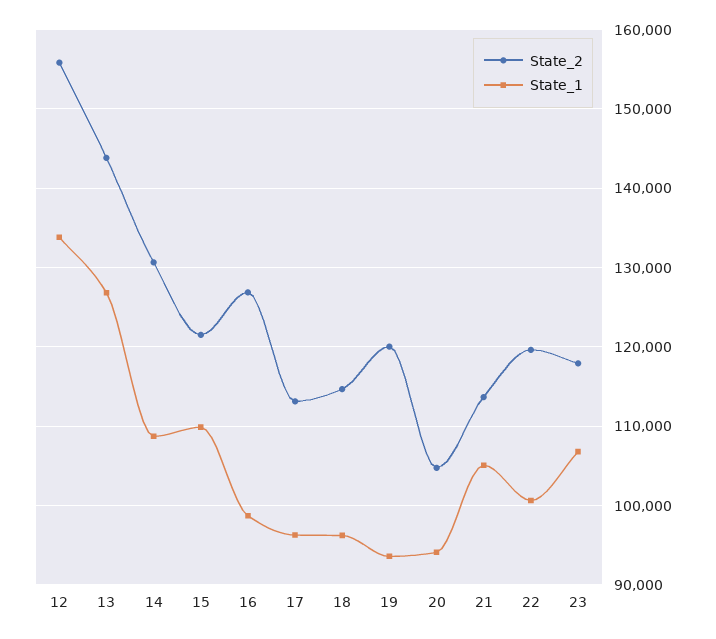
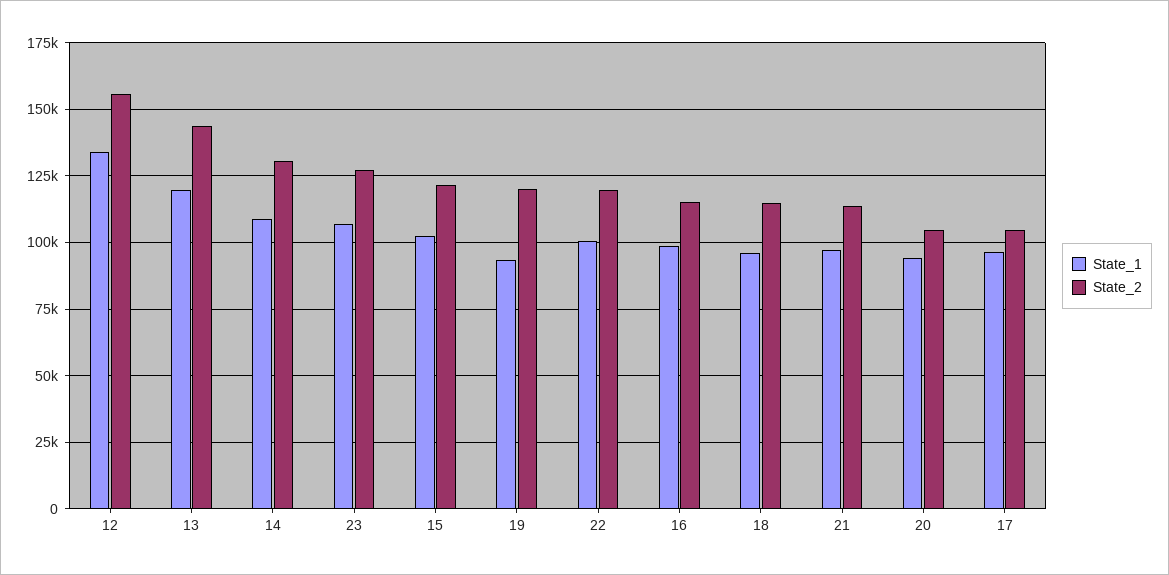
State_1, 13: 127000 -> 120000
State_1, 15: 110000 -> 102500
State_2, 16: 127000 -> 115000
State_2, 17: 113000 -> 105000
State_1, 21: 105000 -> 97500
State_2, 23: 118000 -> 127500

